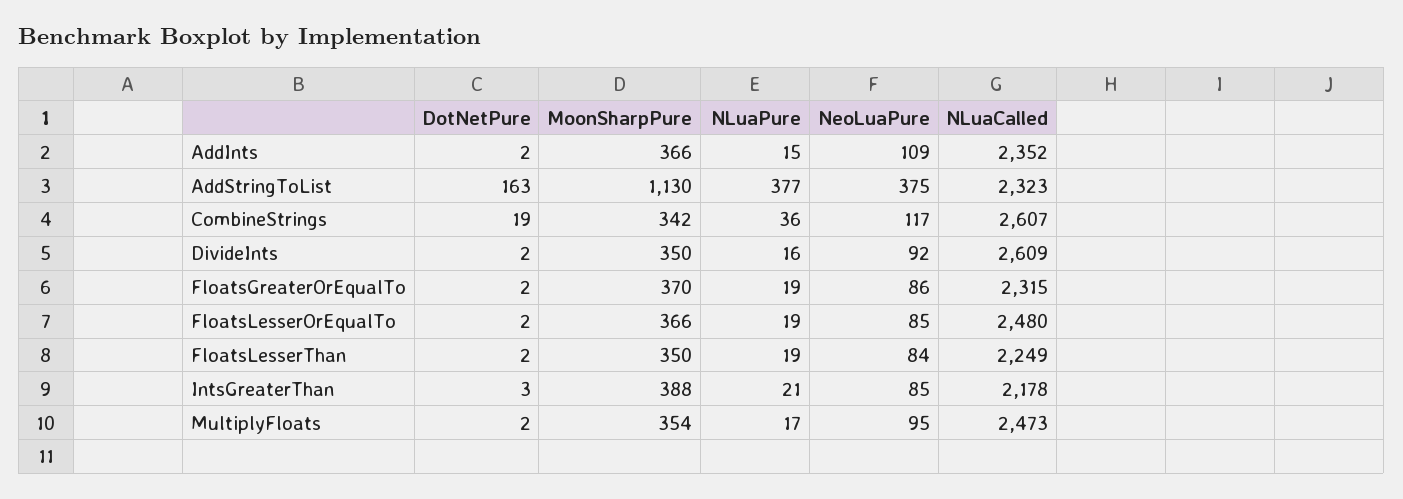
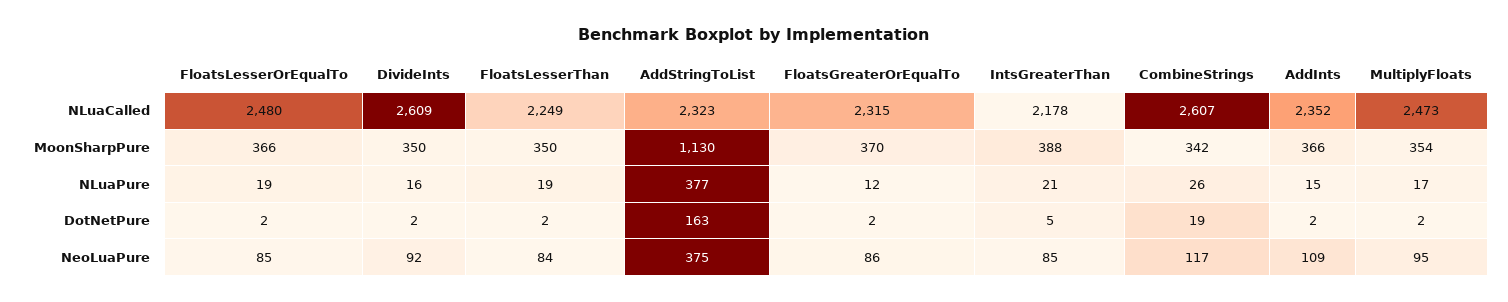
NLuaPure, CombineStrings: 36 -> 26
NLuaPure, FloatsGreaterOrEqualTo: 19 -> 12
DotNetPure, IntsGreaterThan: 3 -> 5

